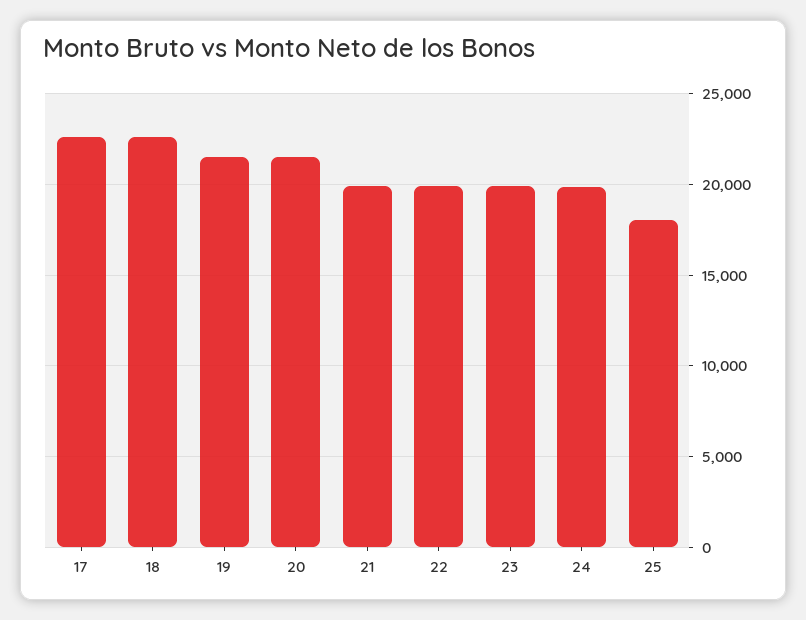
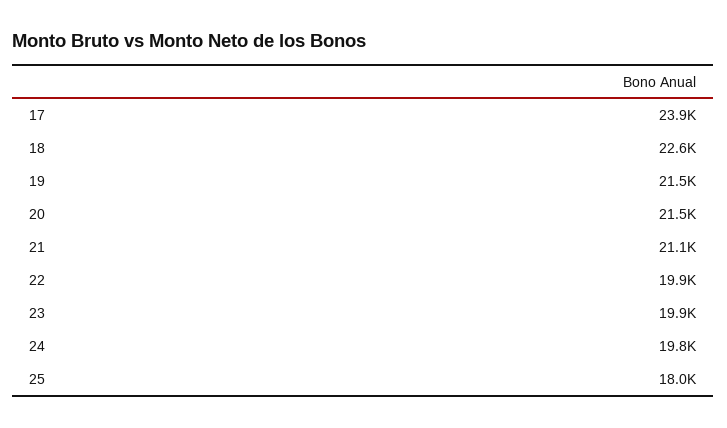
17: 22500 -> 23900
21: 20000 -> 21100

